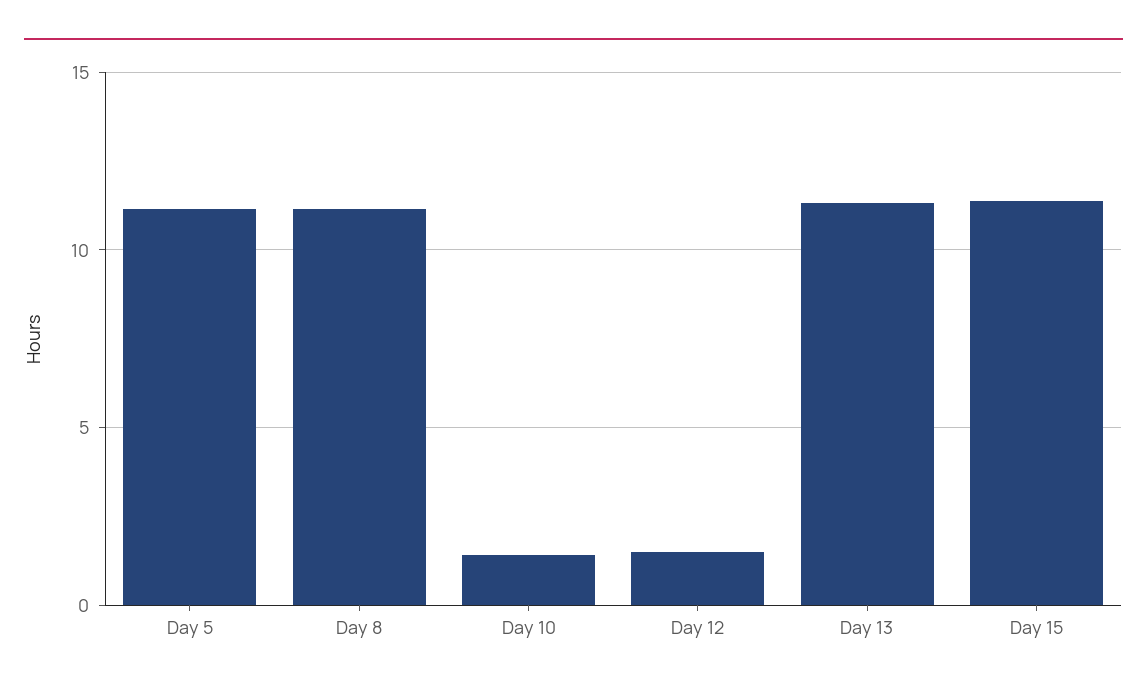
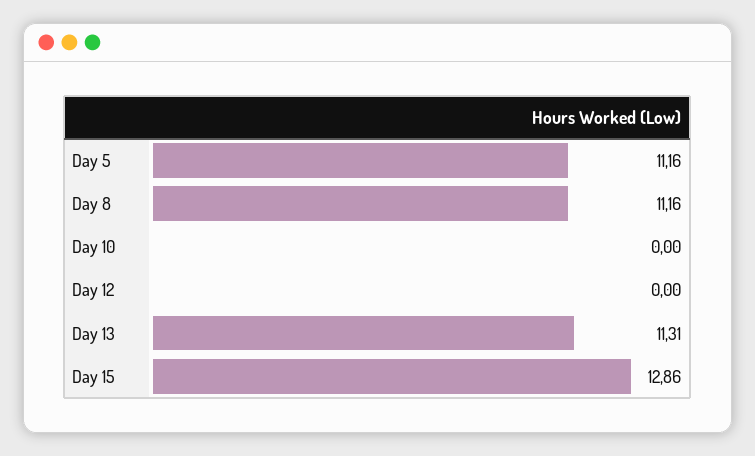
Day 10: 1.5 -> 0
Day 12: 1.5 -> 0
Day 15: 11.5 -> 12.86

